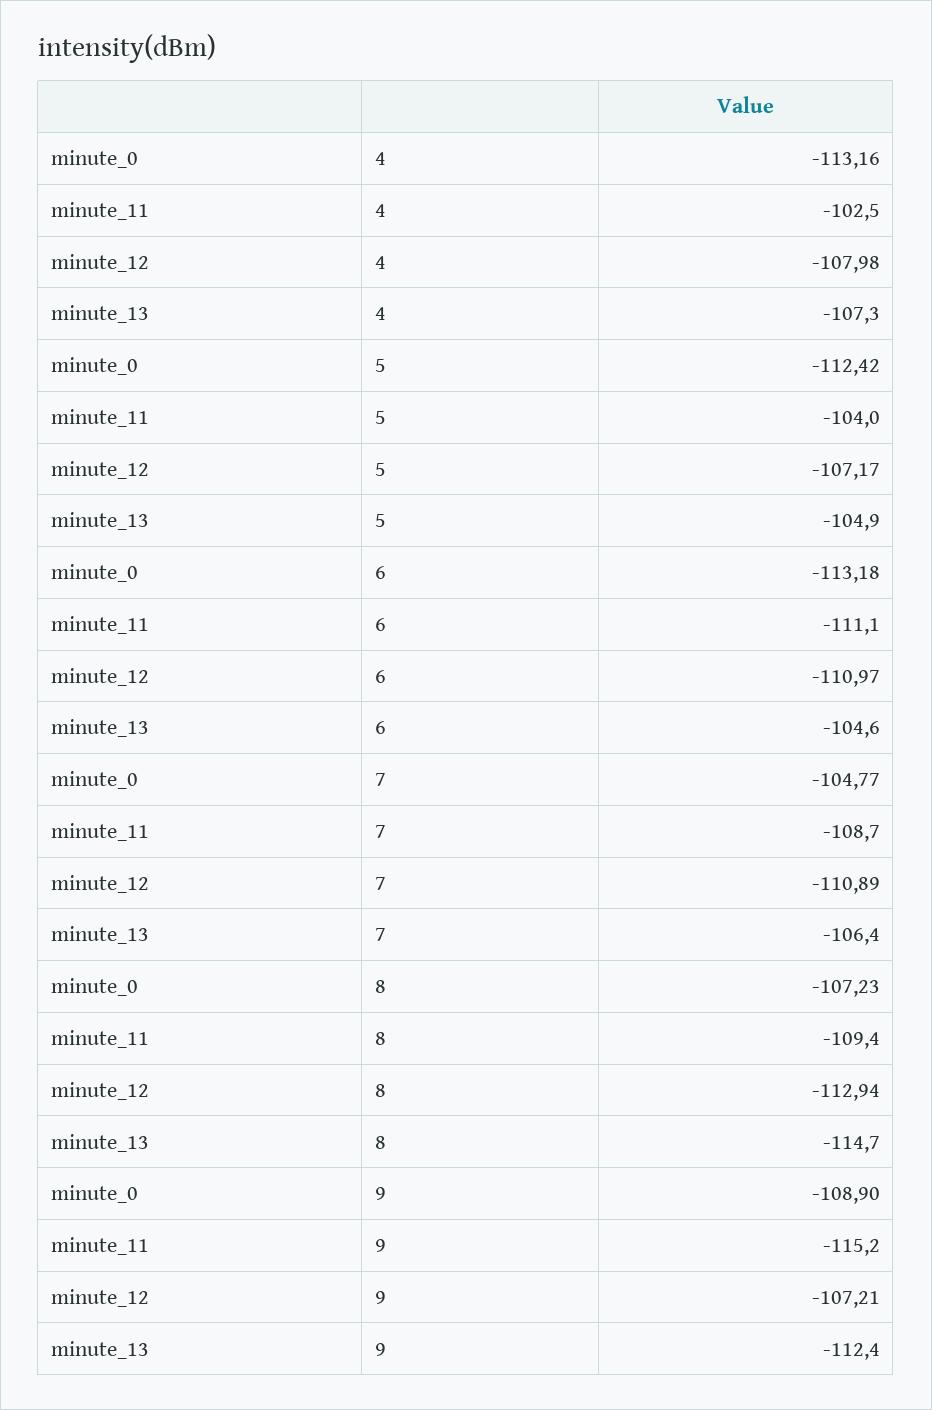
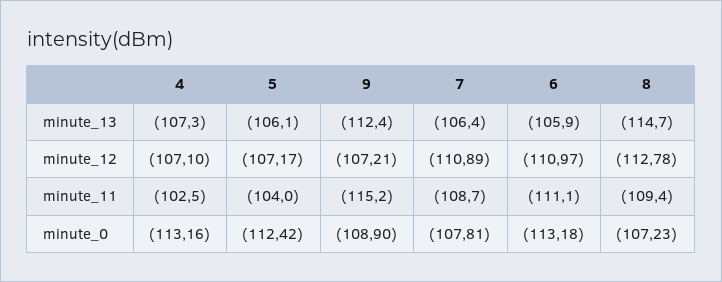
minute_12, 4: -107.98 -> -107.1
minute_13, 5: -104.9 -> -106.1
minute_13, 6: -104.6 -> -105.9
minute_0, 7: -104.77 -> -107.81
minute_12, 8: -112.94 -> -112.78

